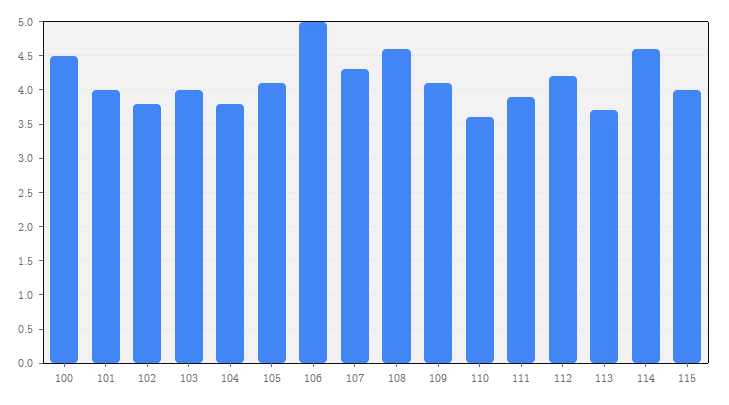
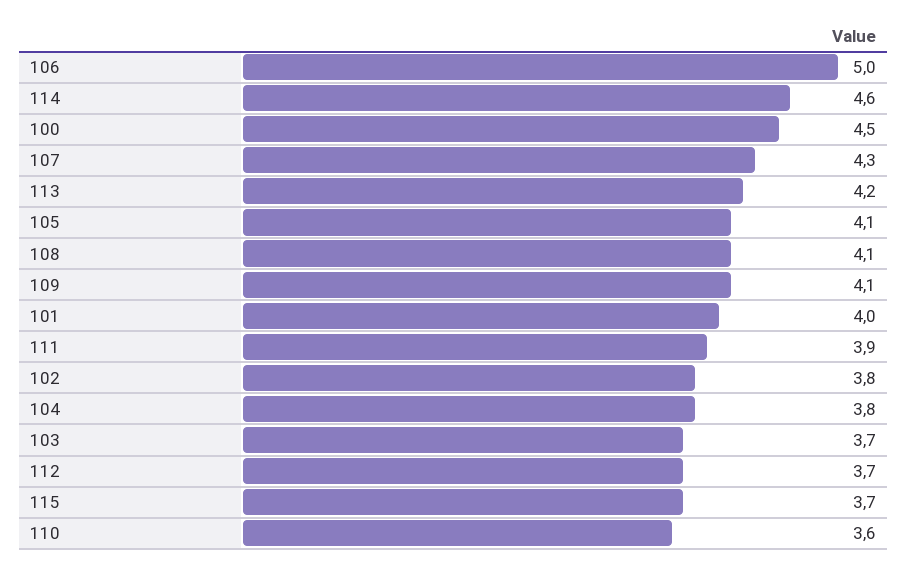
103: 4 -> 3.7
108: 4.6 -> 4.1
112: 4.2 -> 3.7
113: 3.7 -> 4.2
115: 4 -> 3.7

